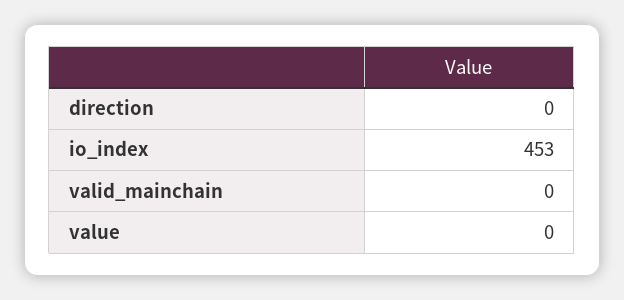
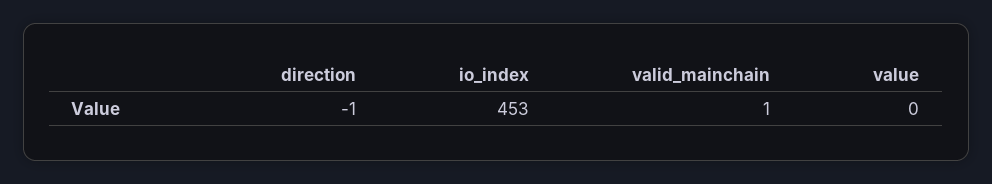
direction: 0 -> -1
valid_mainchain: 0 -> 1

